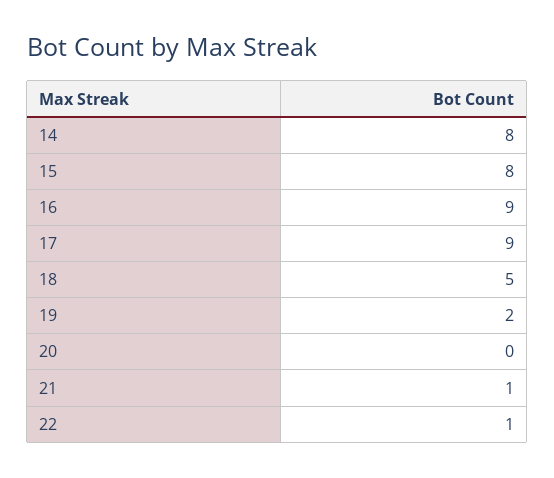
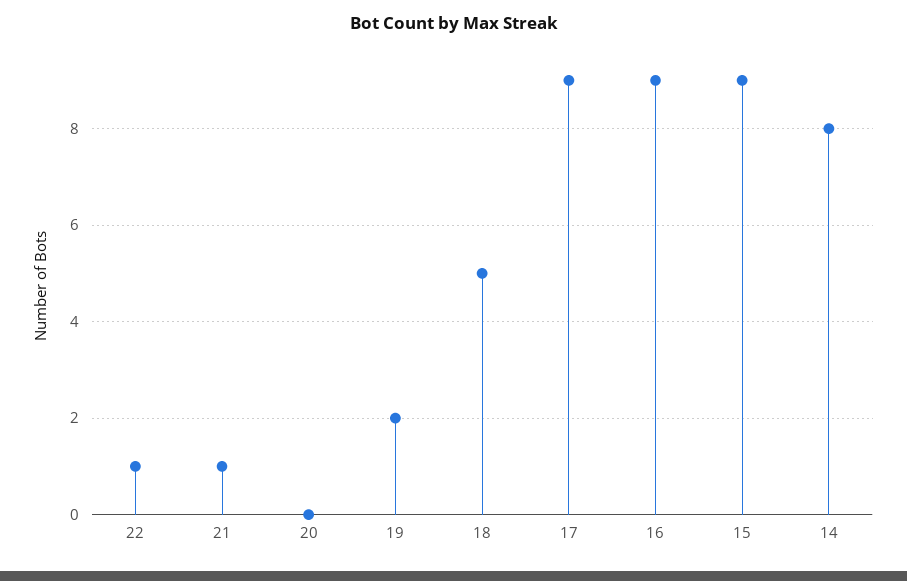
15: 8 -> 9

